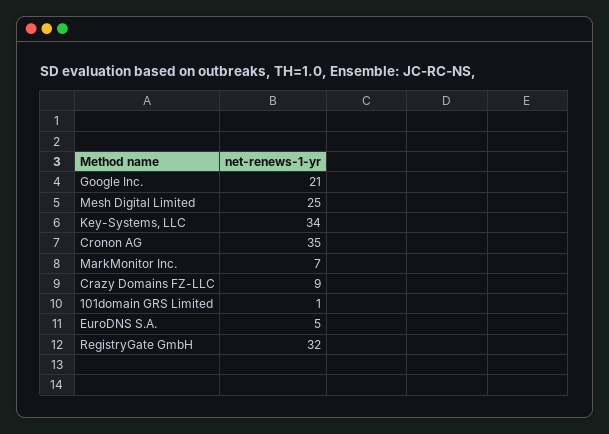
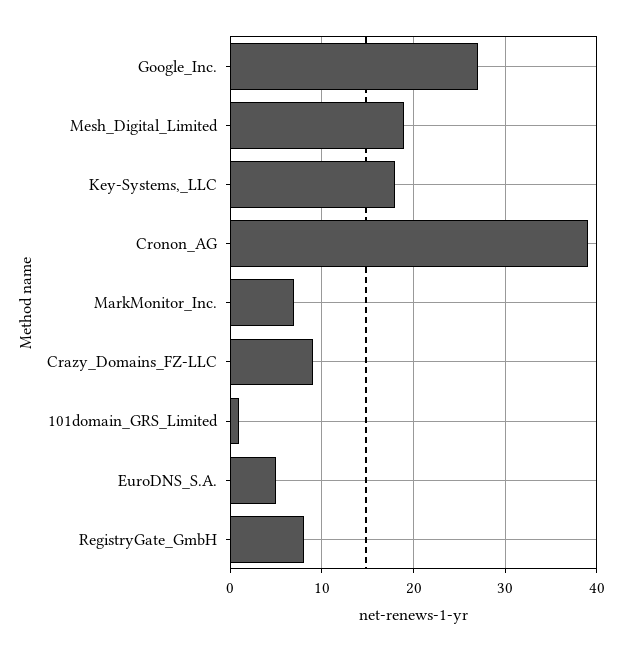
Google Inc.: 21 -> 27
Mesh Digital Limited: 25 -> 19
Key-Systems, LLC: 34 -> 18
Cronon AG: 35 -> 39
RegistryGate GmbH: 32 -> 8

